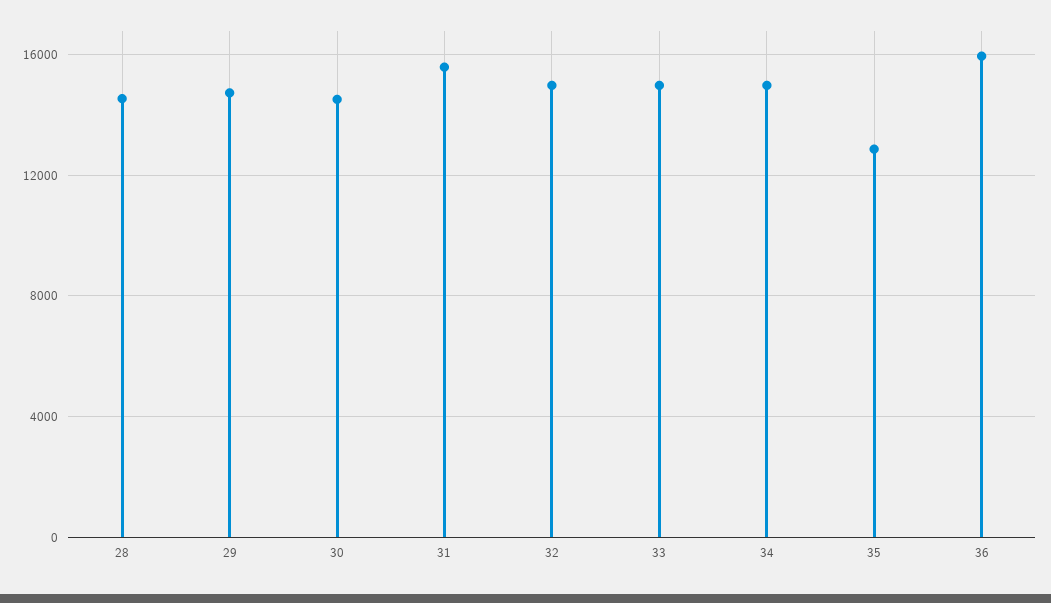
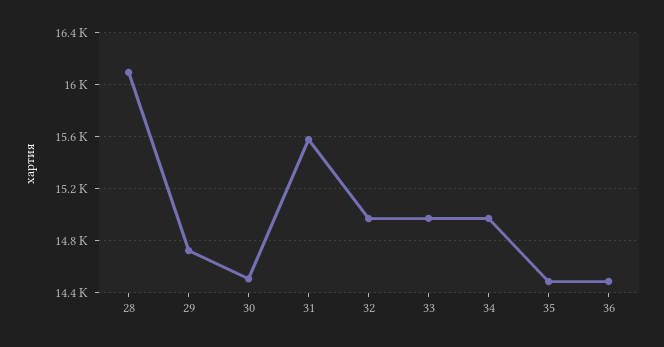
28: 14500 -> 16100
35: 13000 -> 14500
36: 16000 -> 14500

